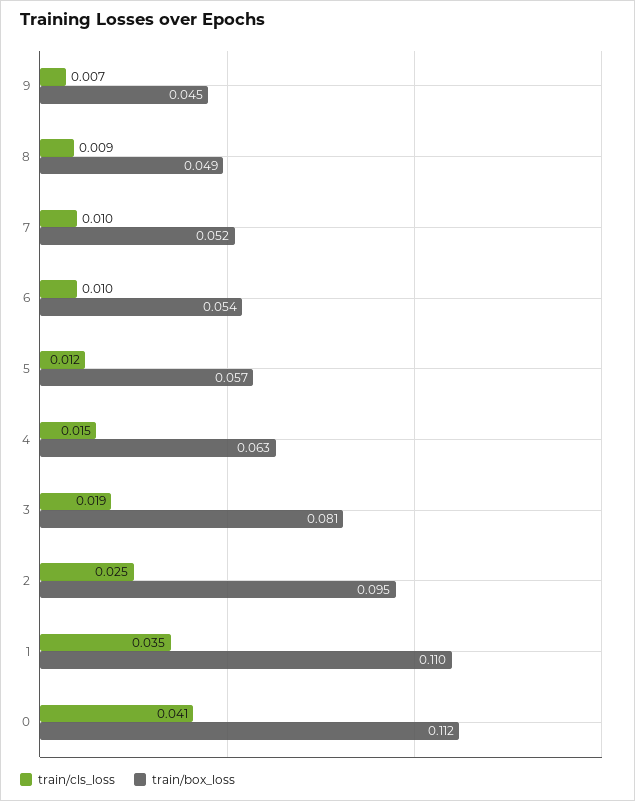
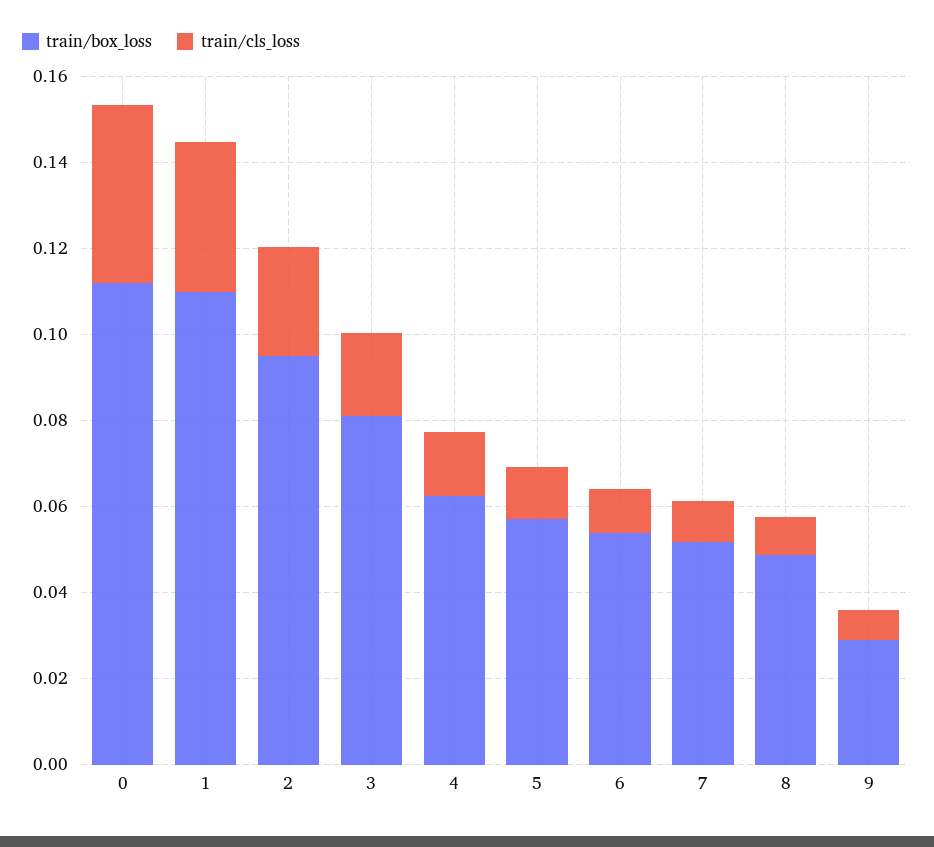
train/box_loss, 9: 0.045 -> 0.03

